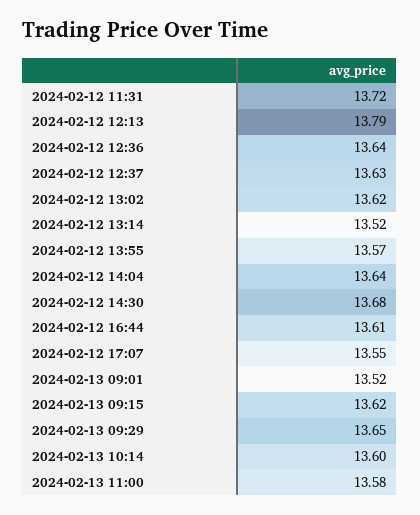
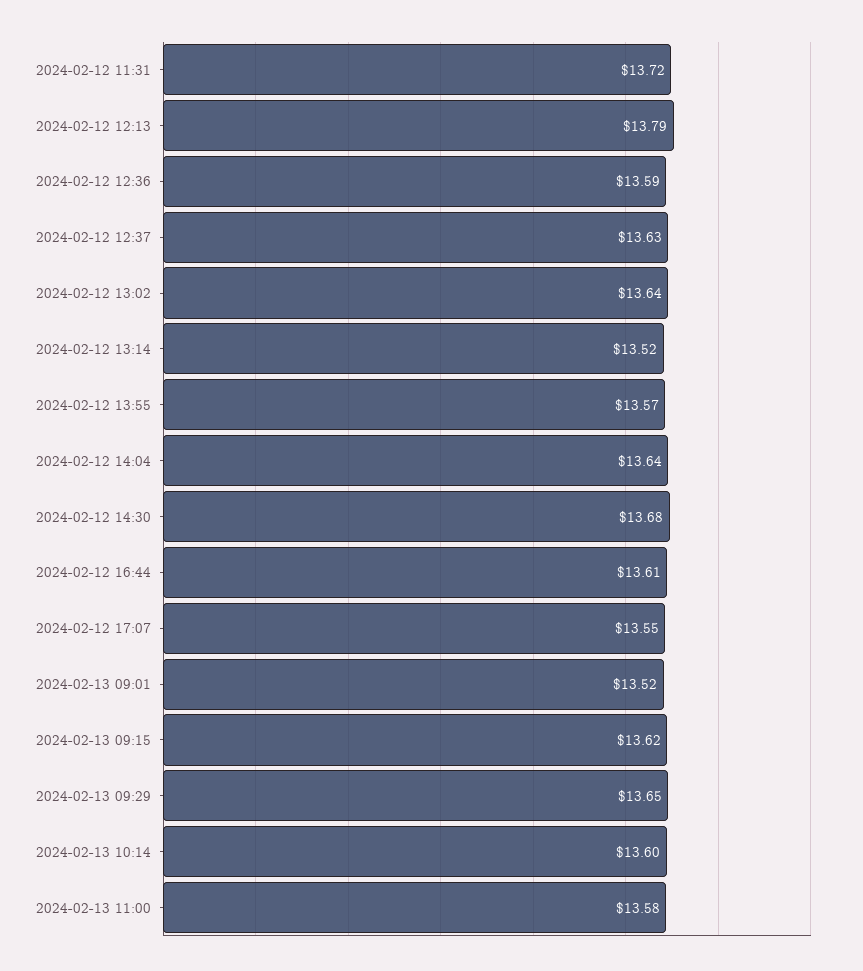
2024-02-12 12:36: 13.64 -> 13.59
2024-02-12 13:02: 13.62 -> 13.64

